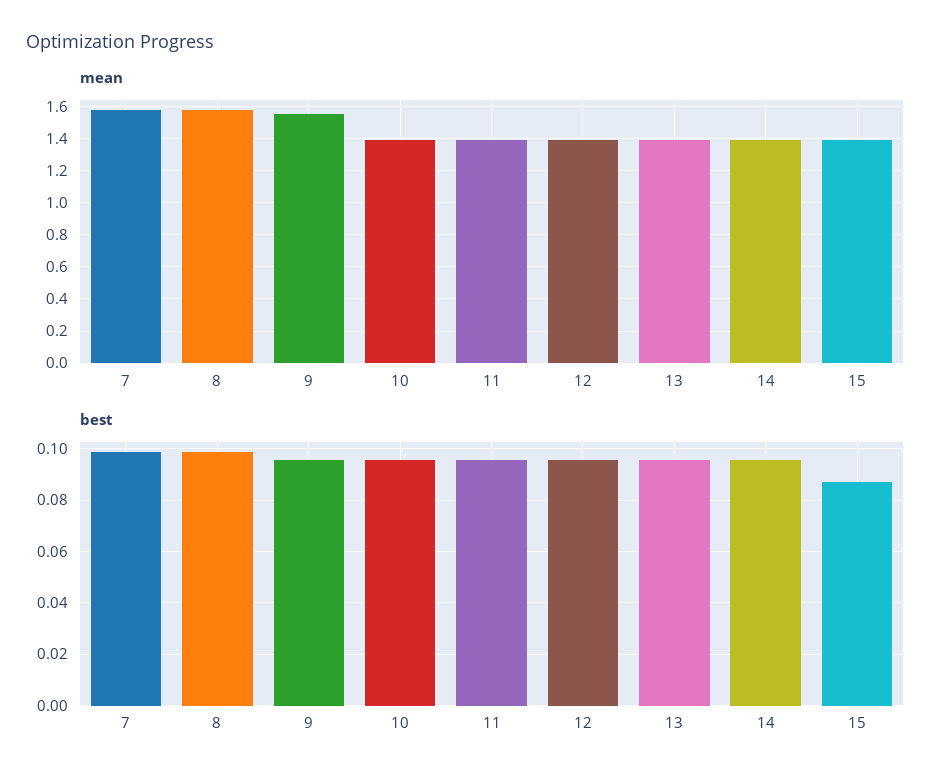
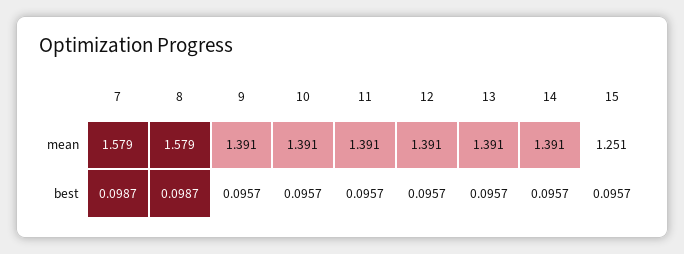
mean, 9: 1.55 -> 1.391
mean, 15: 1.4 -> 1.251
best, 15: 0.0875 -> 0.0957

